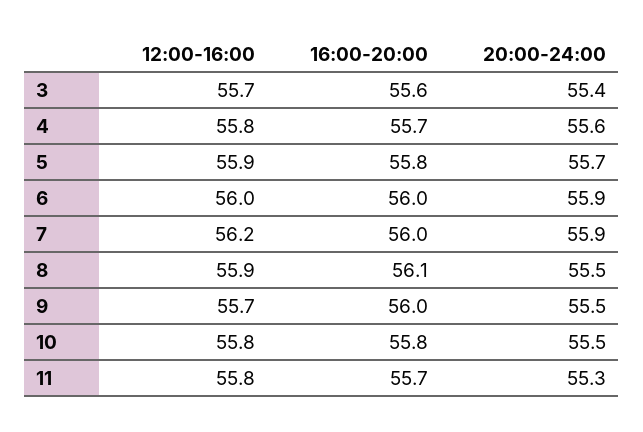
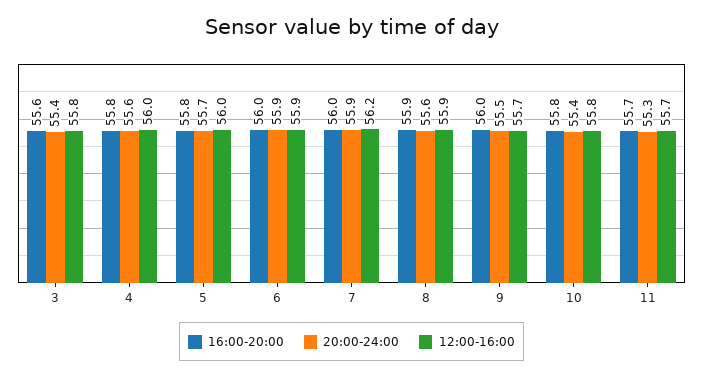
12:00-16:00, 3: 55.7 -> 55.8
12:00-16:00, 4: 55.8 -> 56
16:00-20:00, 4: 55.7 -> 55.8
12:00-16:00, 5: 55.9 -> 56
12:00-16:00, 6: 56 -> 55.9
16:00-20:00, 8: 56.1 -> 55.9
20:00-24:00, 8: 55.5 -> 55.6
20:00-24:00, 10: 55.5 -> 55.4
12:00-16:00, 11: 55.8 -> 55.7

